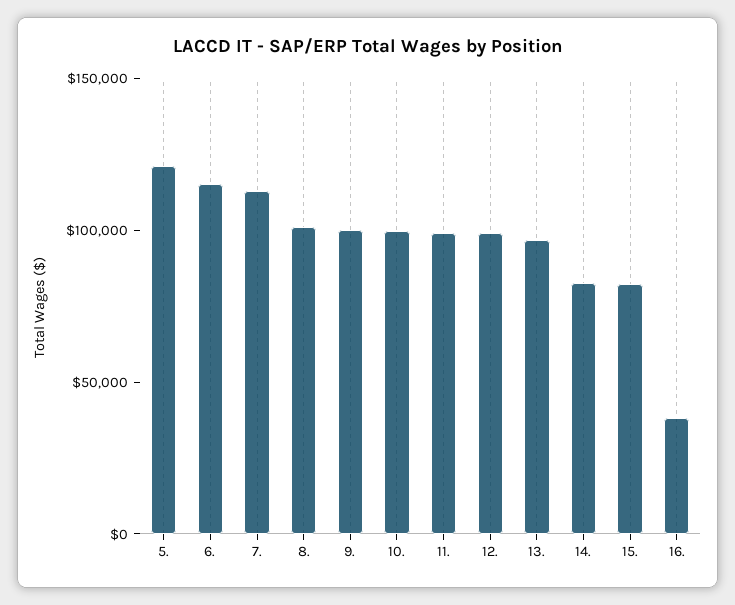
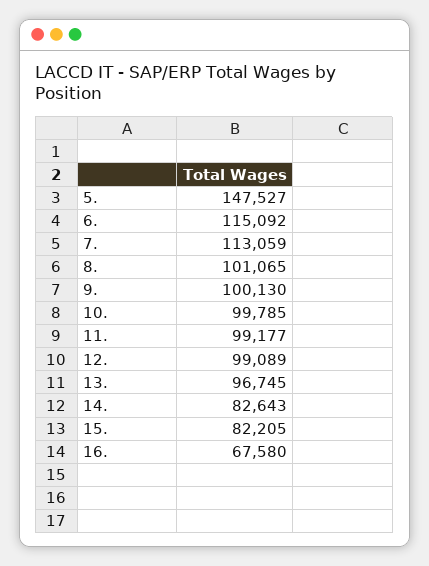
5.: 120000 -> 147527
16.: 40000 -> 67580

